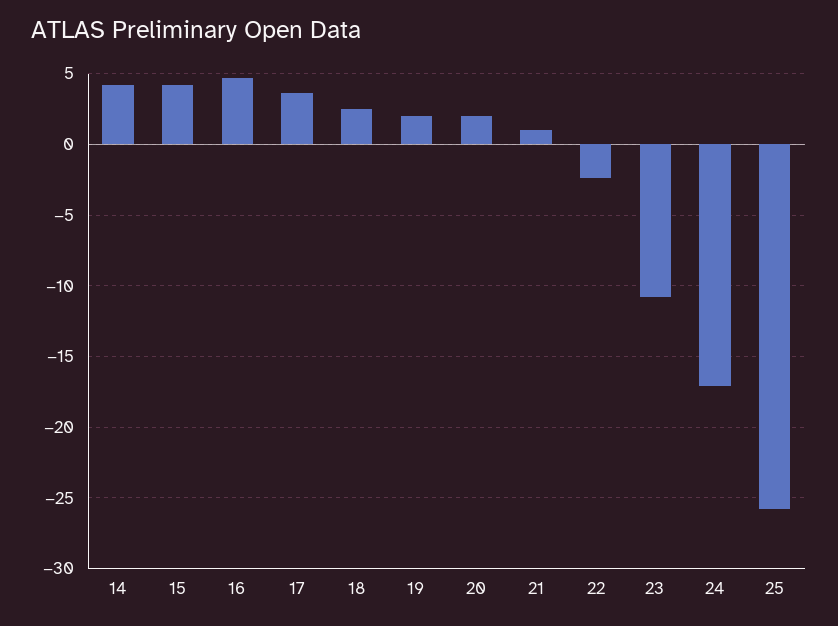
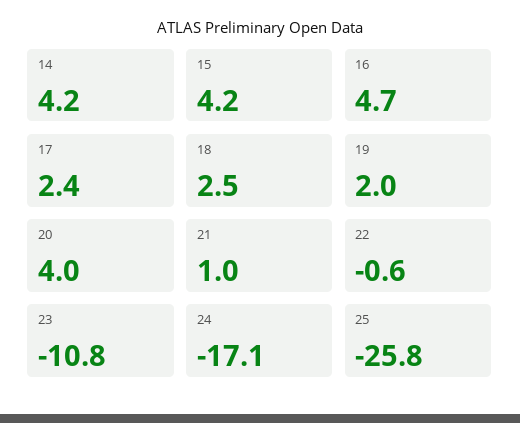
17: 3.5 -> 2.4
20: 2 -> 4
22: -2.5 -> -0.6

